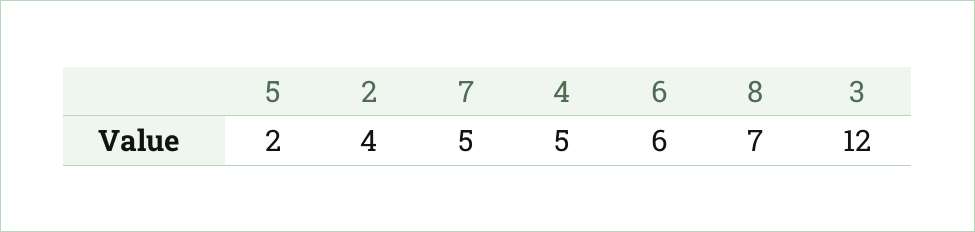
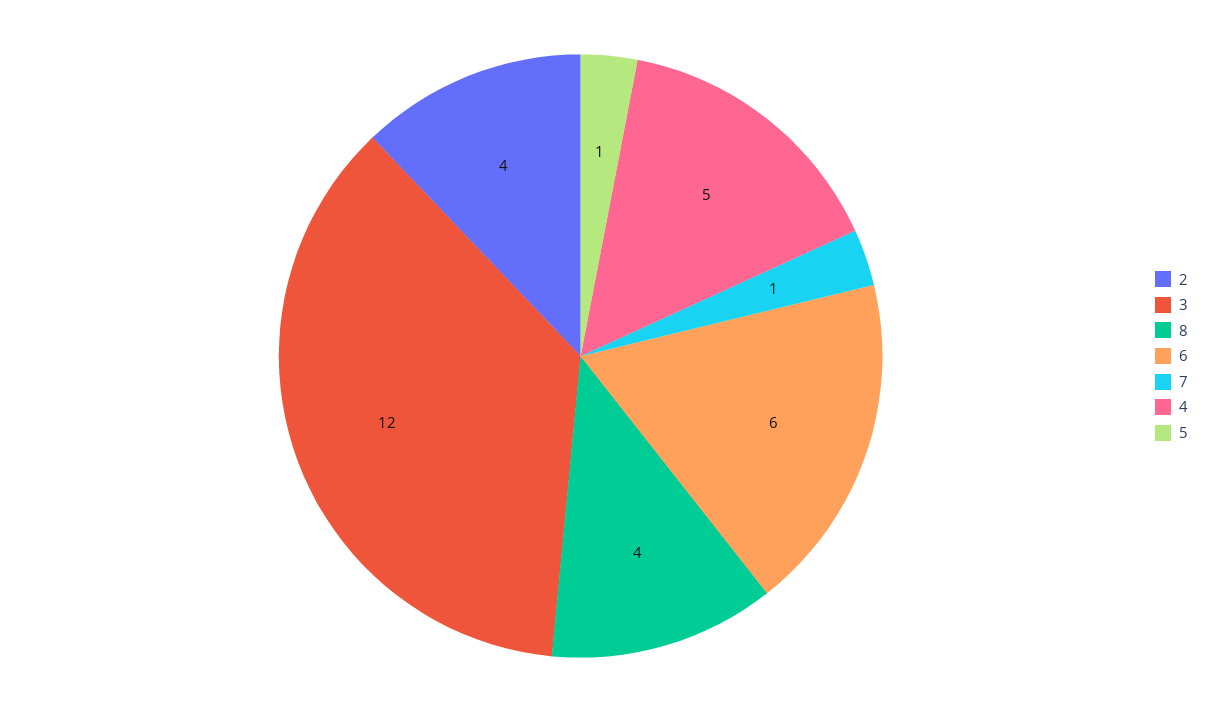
5: 2 -> 1
7: 5 -> 1
8: 7 -> 4

